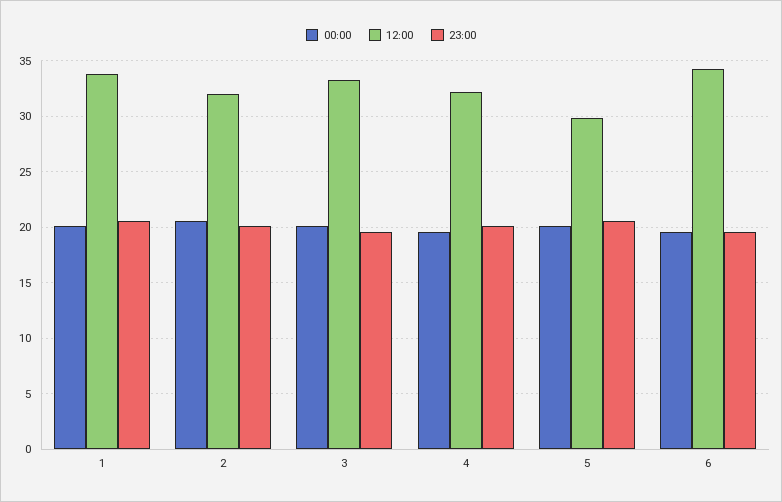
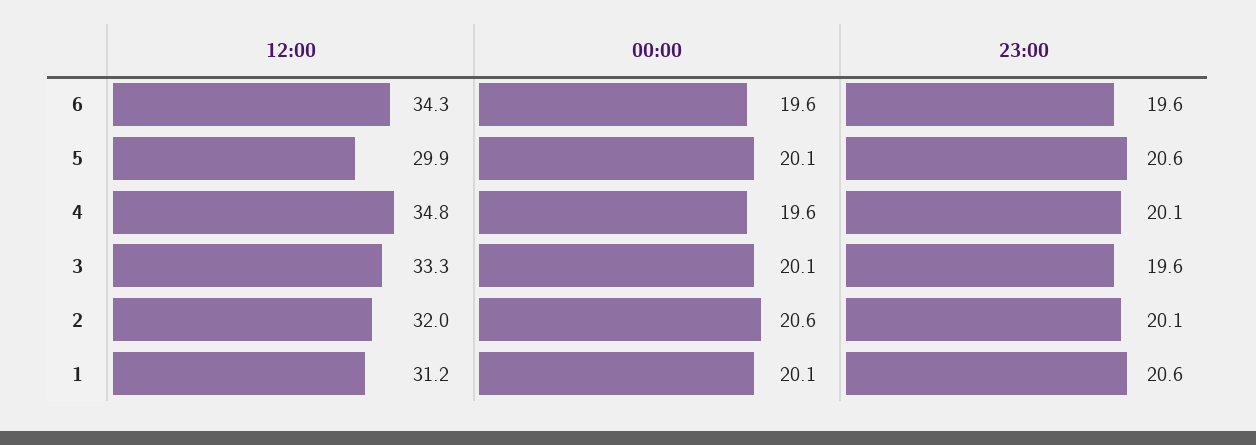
12:00, 1: 34 -> 31.2
12:00, 4: 32 -> 34.8

